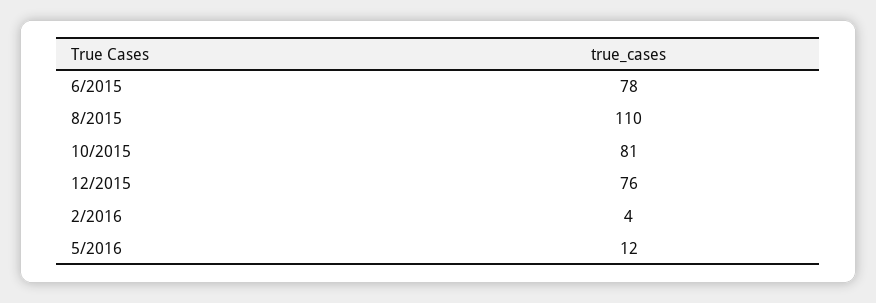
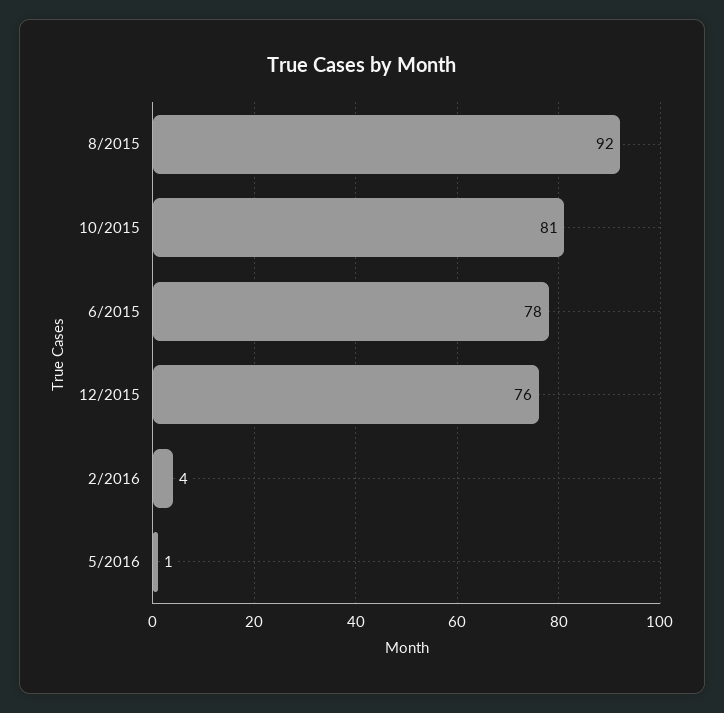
8/2015: 110 -> 92
5/2016: 12 -> 1

